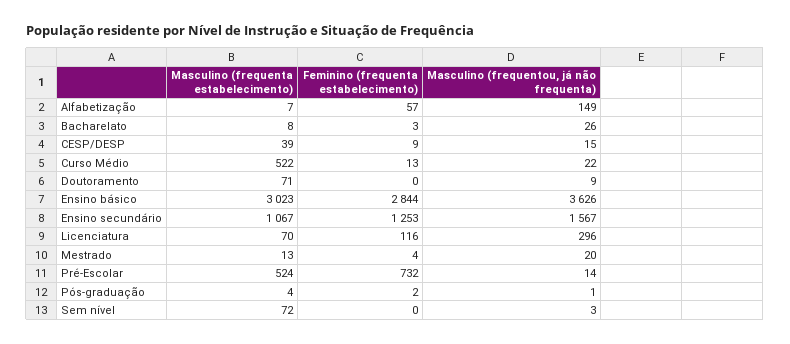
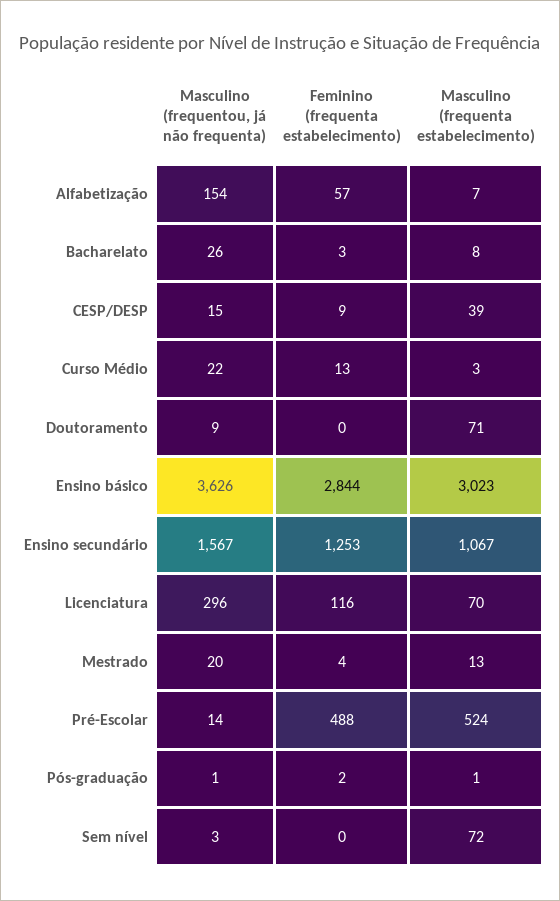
Masculino (frequentou, já não frequenta), Alfabetização: 149 -> 154
Masculino (frequenta estabelecimento), Curso Médio: 522 -> 3
Feminino (frequenta estabelecimento), Pré-Escolar: 732 -> 488
Masculino (frequenta estabelecimento), Pós-graduação: 4 -> 1

